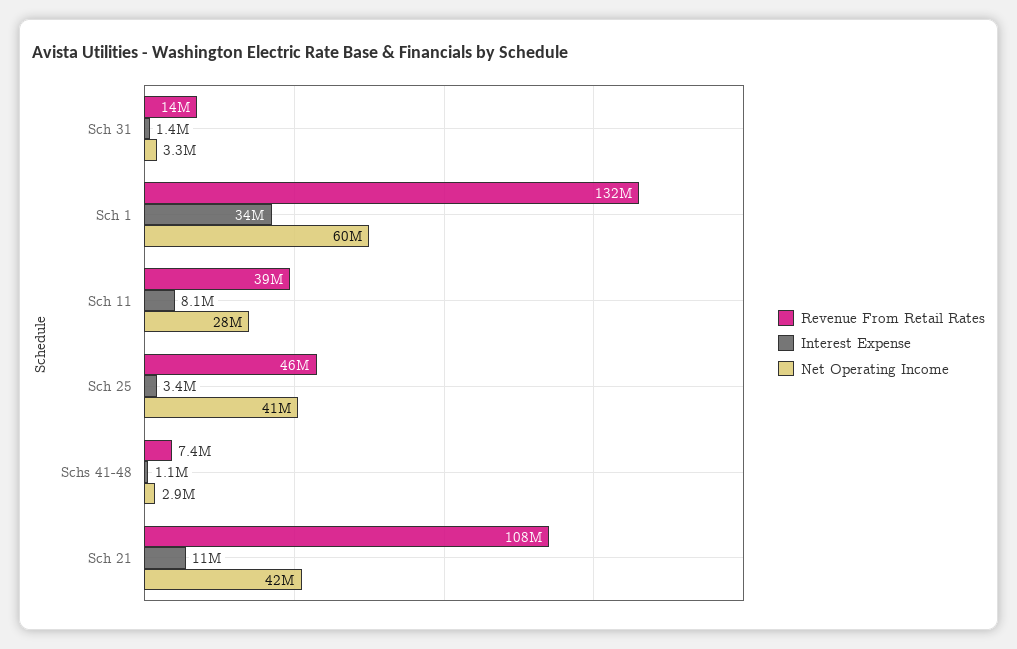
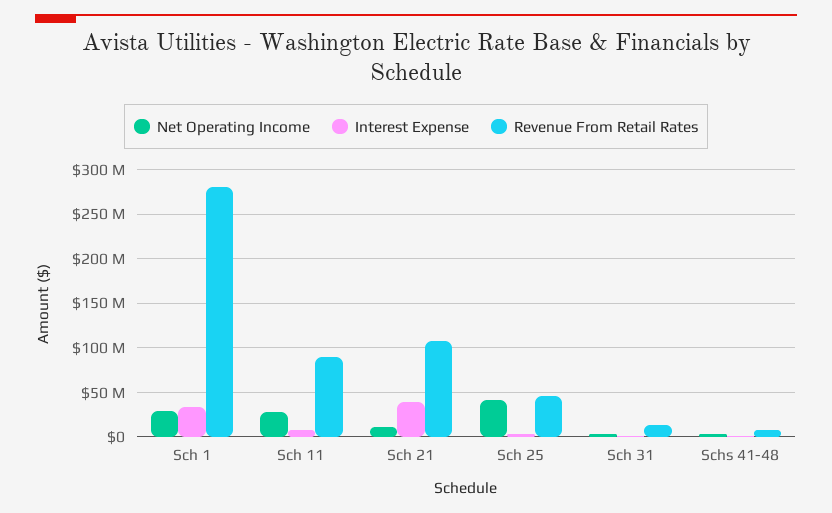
Revenue From Retail Rates, Sch 1: 132000000 -> 280000000
Net Operating Income, Sch 1: 60000000 -> 30000000
Revenue From Retail Rates, Sch 11: 39000000 -> 90000000
Interest Expense, Sch 21: 11000000 -> 40000000
Net Operating Income, Sch 21: 42000000 -> 10000000

